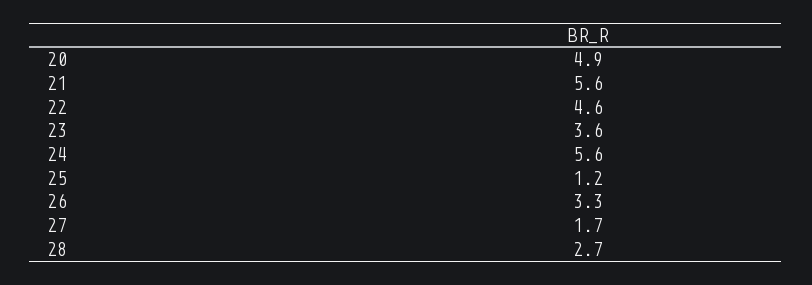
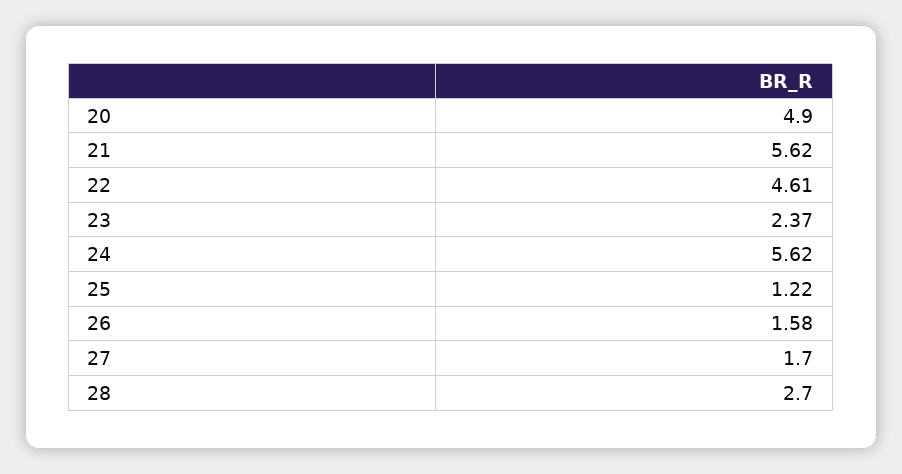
23: 3.6 -> 2.37
26: 3.3 -> 1.58

